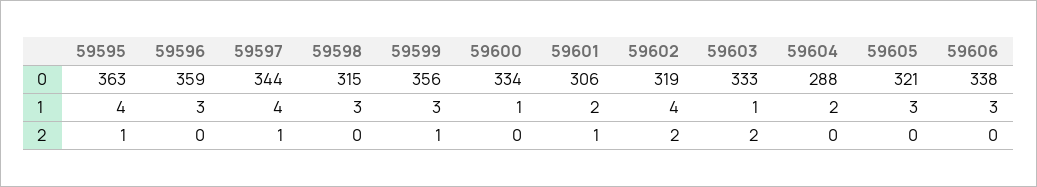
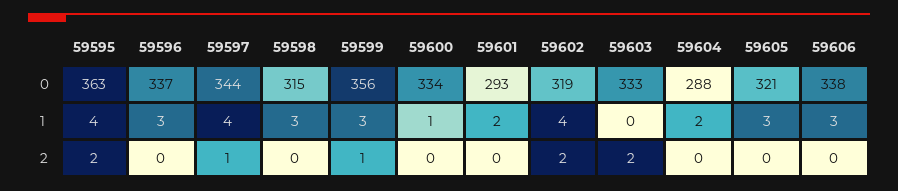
59596, 0: 359 -> 337
59601, 0: 306 -> 293
59603, 1: 1 -> 0
59595, 2: 1 -> 2
59601, 2: 1 -> 0

